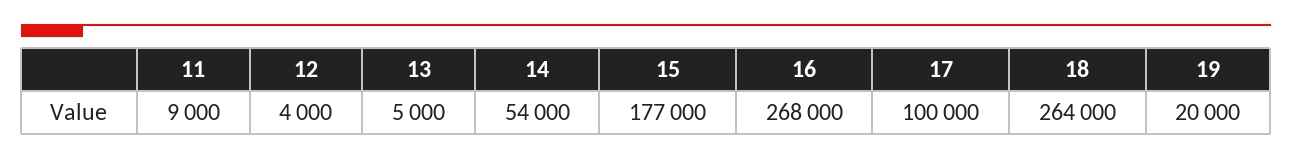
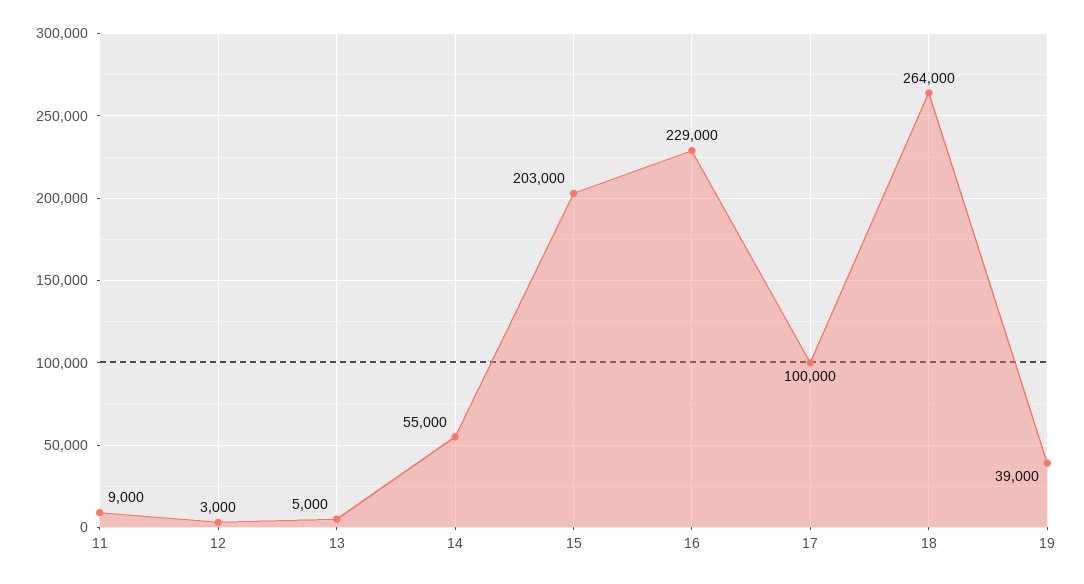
12: 4000 -> 3000
14: 54000 -> 55000
15: 177000 -> 203000
16: 268000 -> 229000
19: 20000 -> 39000

